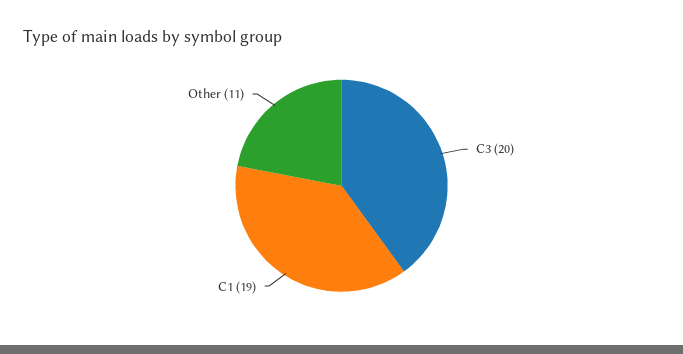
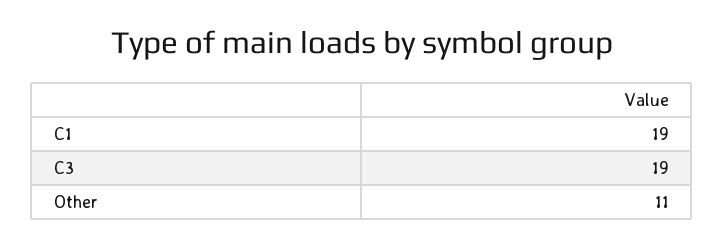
C3: 20 -> 19

